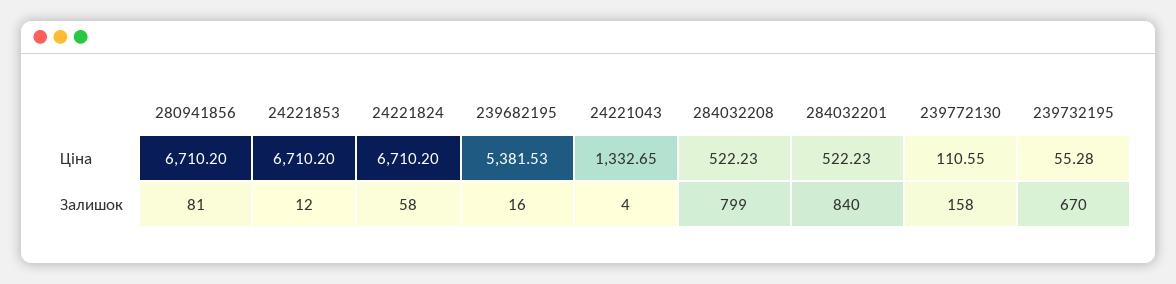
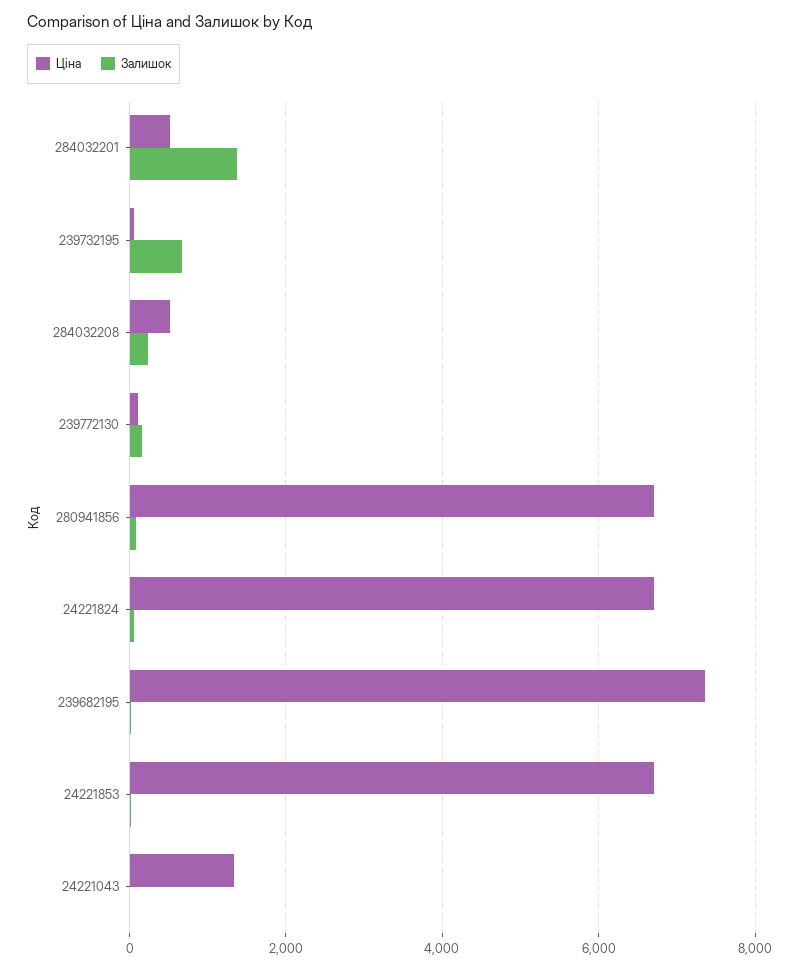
Ціна, 239682195: 5381.53 -> 7400
Залишок, 284032208: 799 -> 200
Залишок, 284032201: 840 -> 1400

